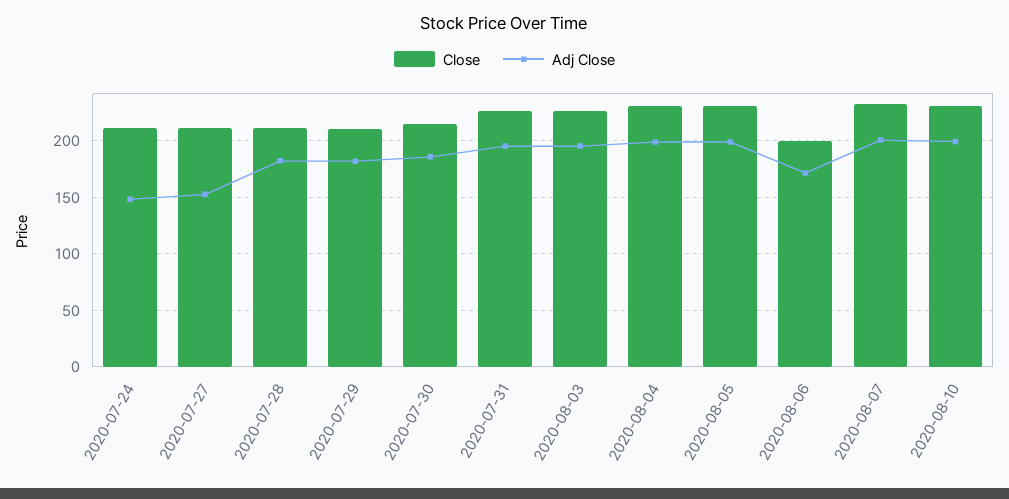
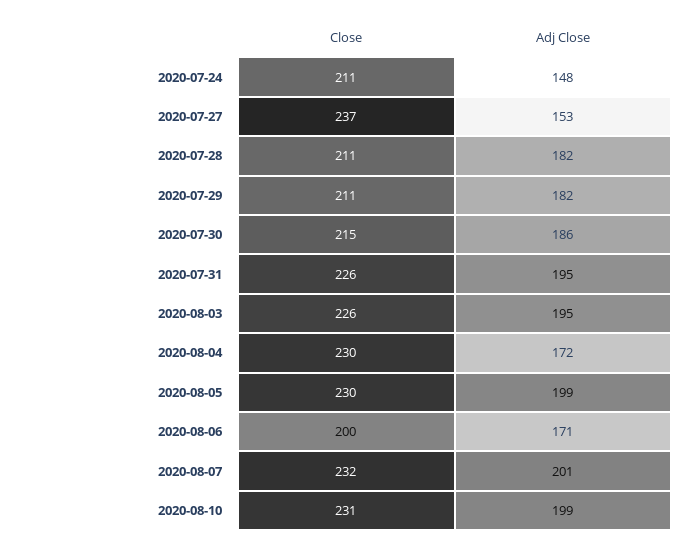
Close, 2020-07-27: 210 -> 237
Adj Close, 2020-08-04: 200 -> 172

